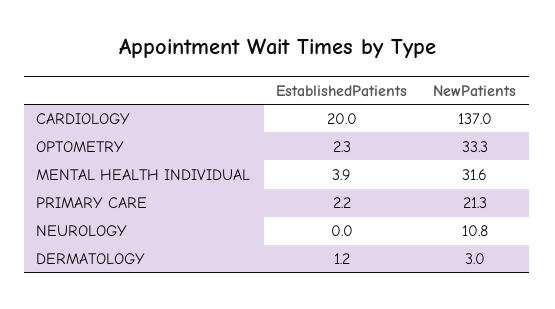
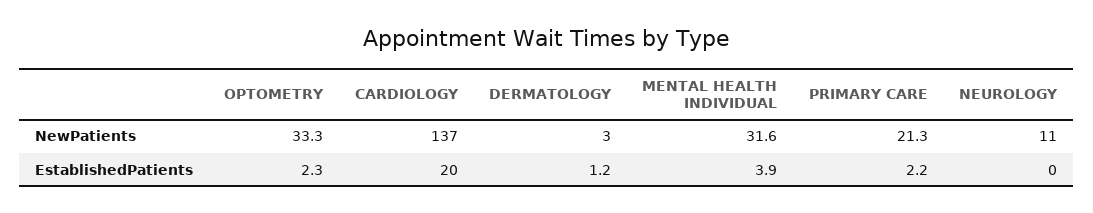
NewPatients, NEUROLOGY: 10.8 -> 11

